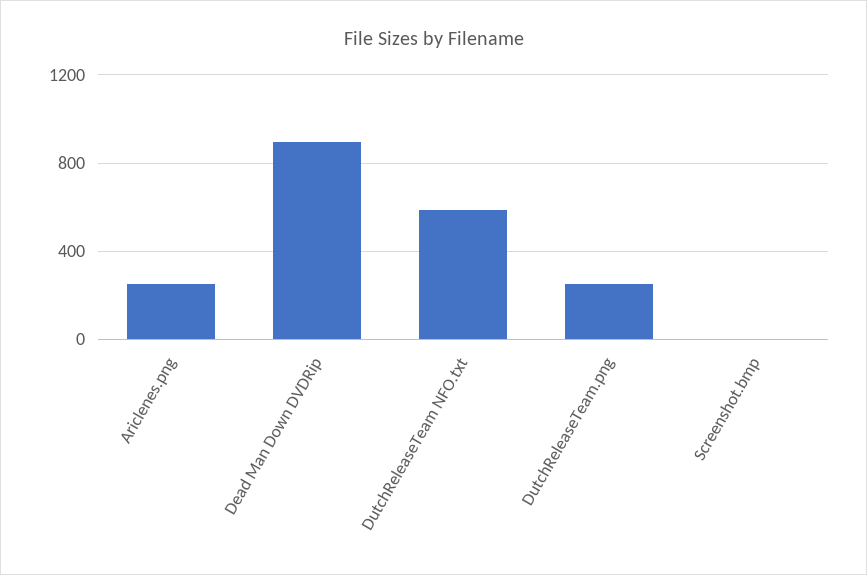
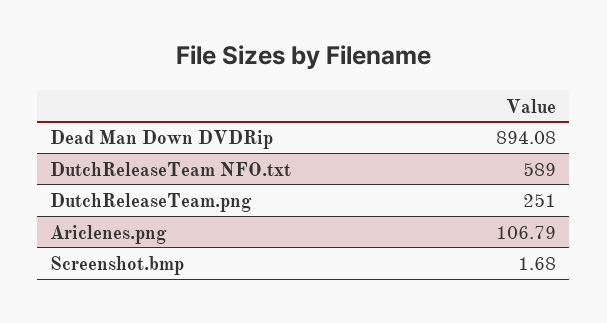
Ariclenes.png: 250 -> 106.79

